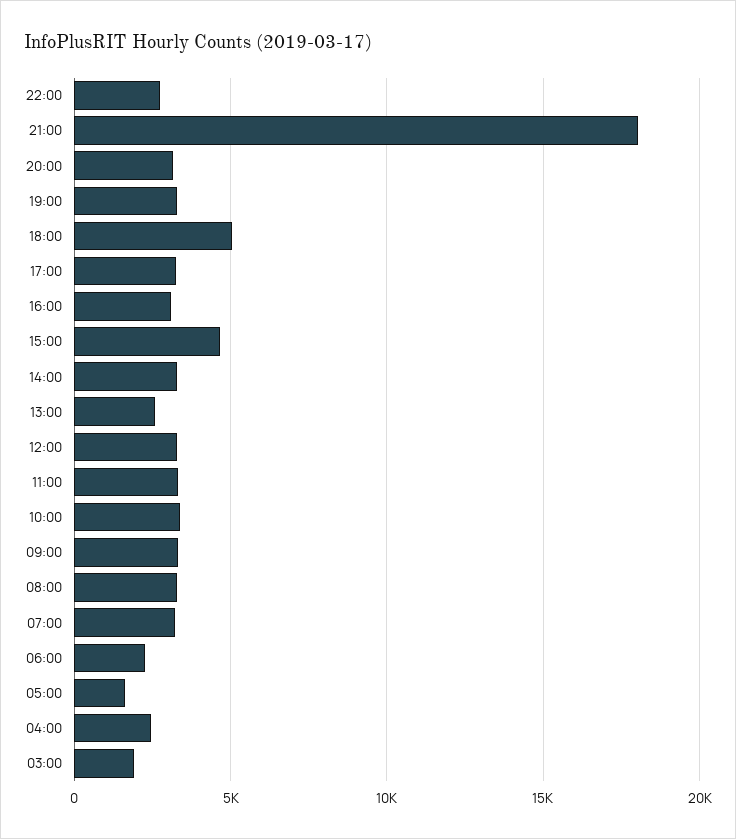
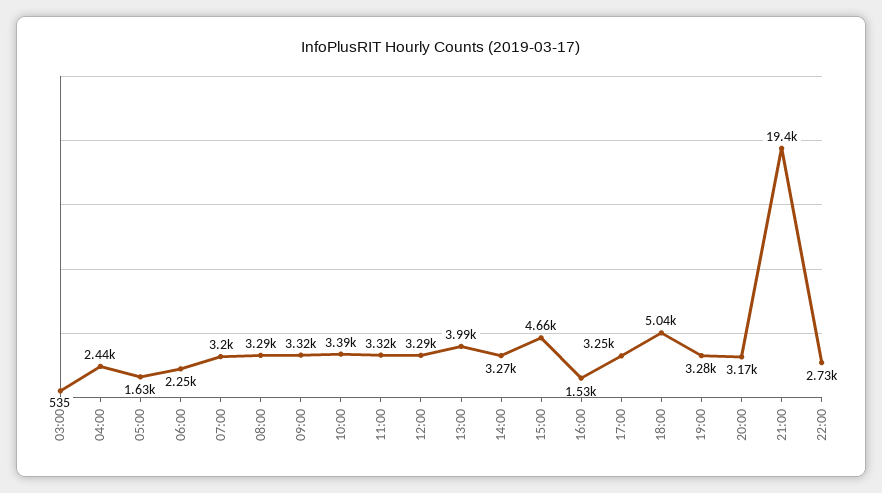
21:00: 18000 -> 19400
16:00: 3000 -> 1530
13:00: 2500 -> 3990
03:00: 2000 -> 535

